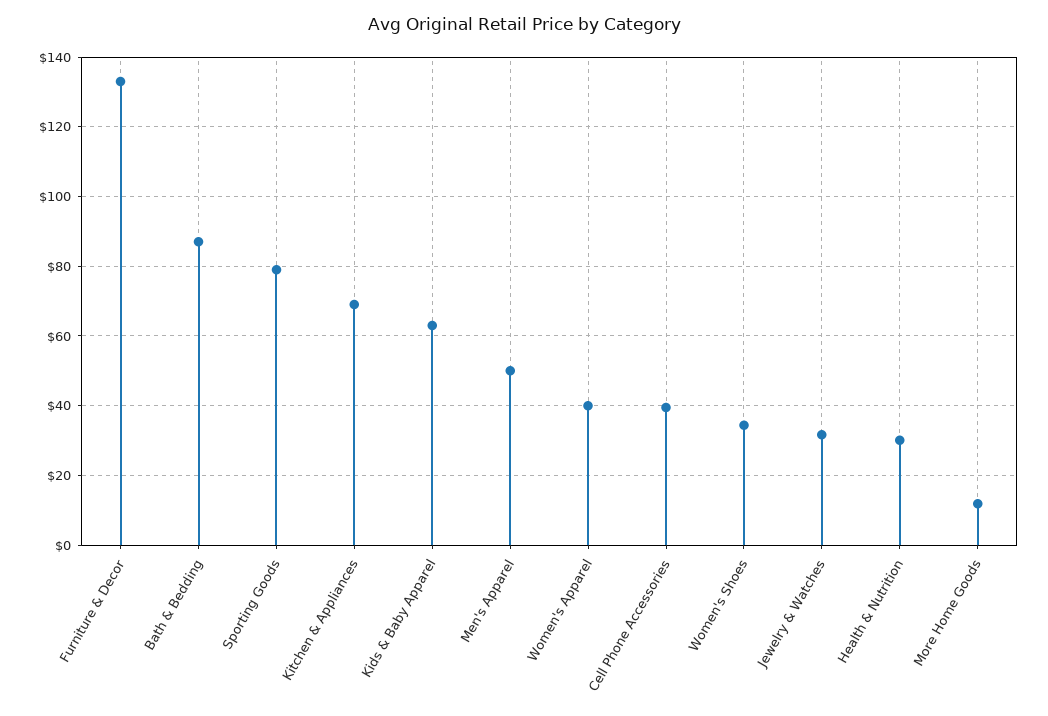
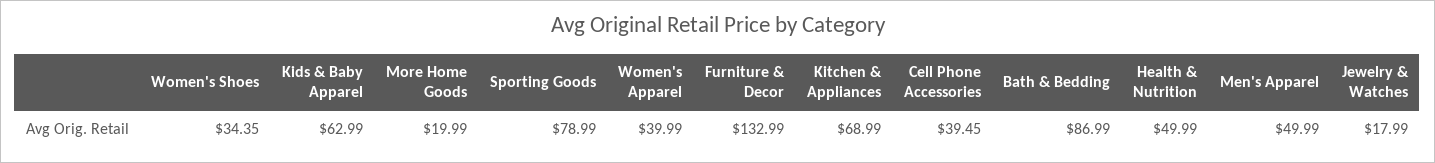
Jewelry & Watches: 32 -> 17.99
Health & Nutrition: 30 -> 49.99
More Home Goods: 12 -> 19.99

